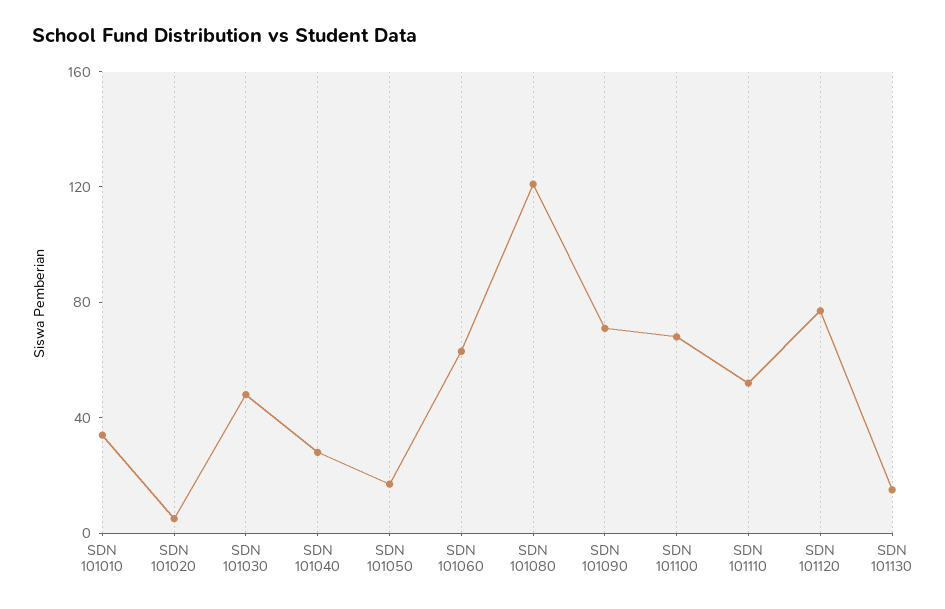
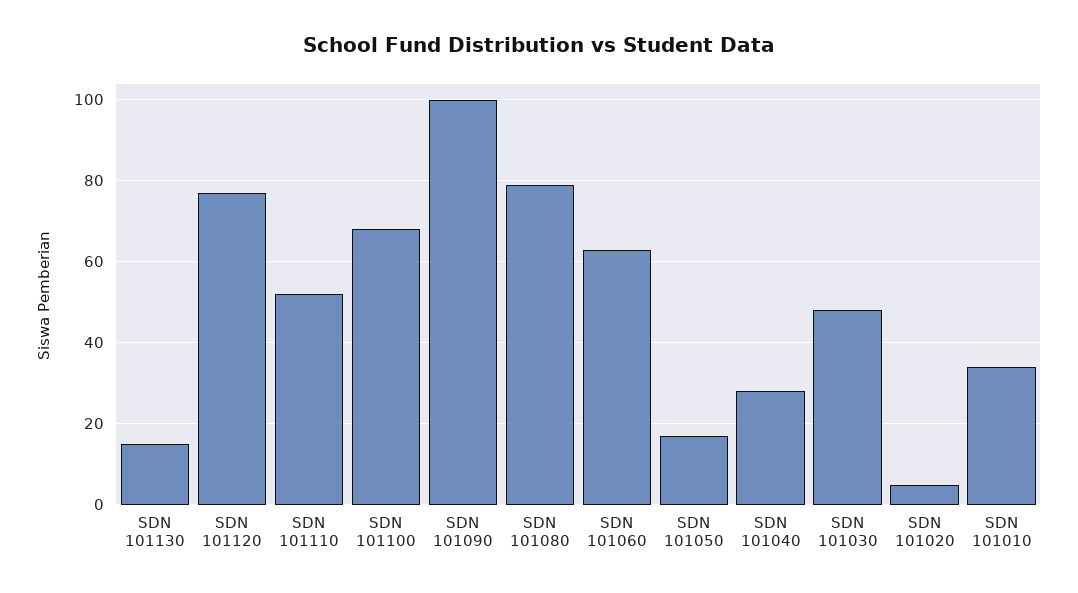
SDN 101080: 120 -> 80
SDN 101090: 70 -> 100

